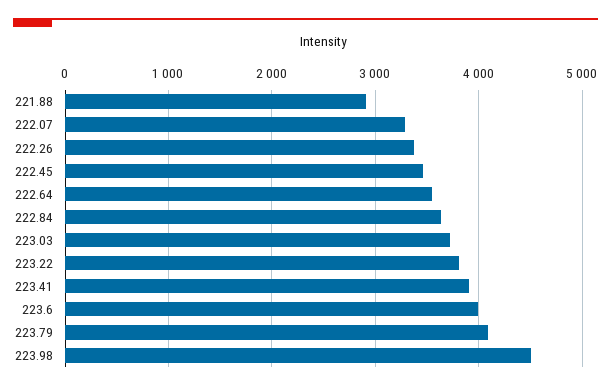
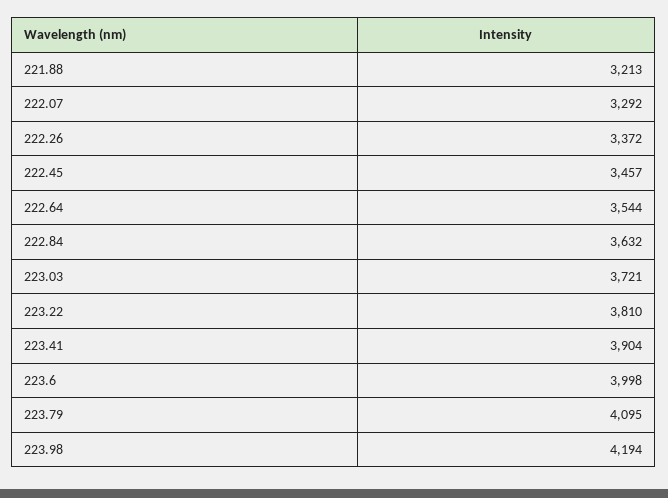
221.88: 2900 -> 3213
223.98: 4500 -> 4194

